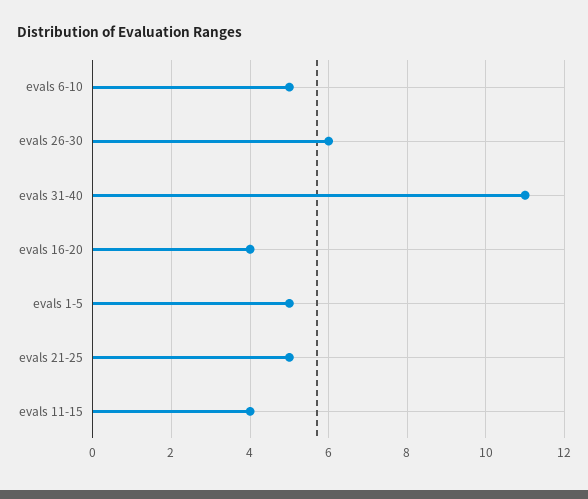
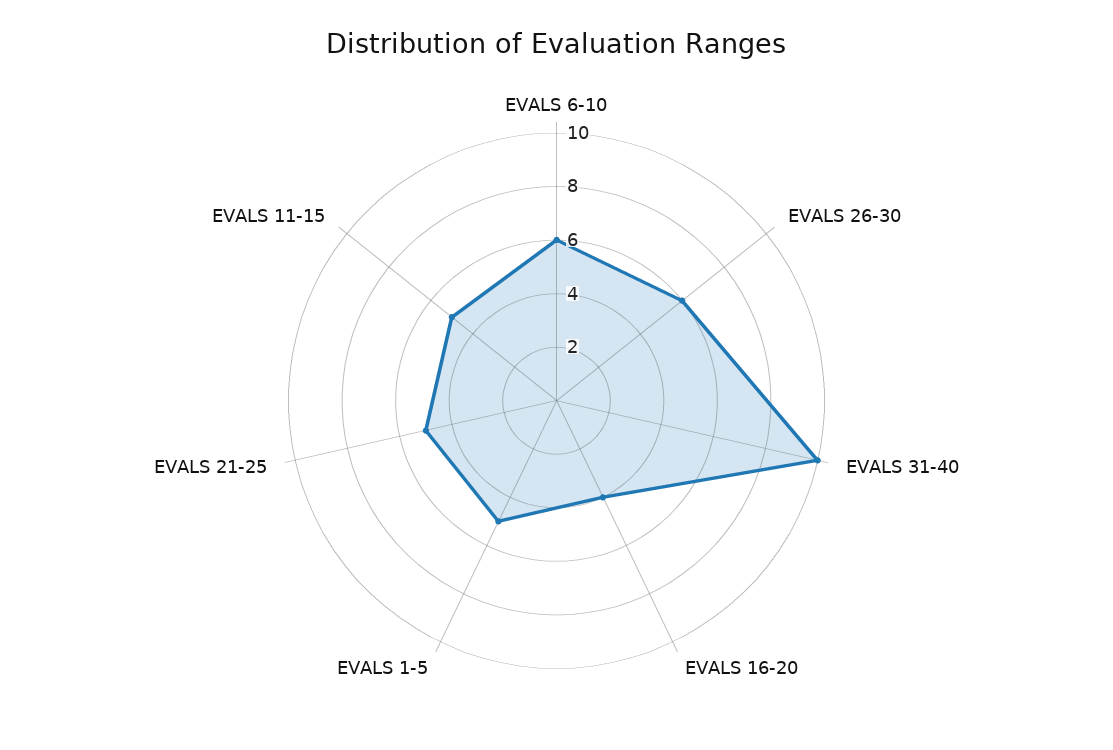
evals 6-10: 5 -> 6
evals 31-40: 11 -> 10
evals 11-15: 4 -> 5

